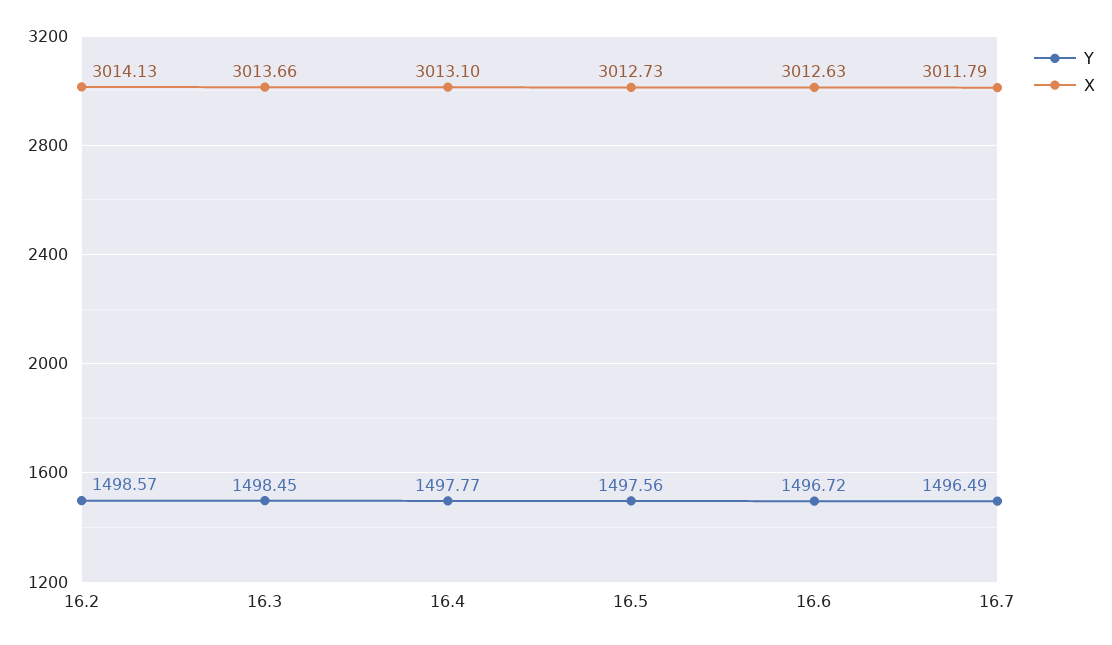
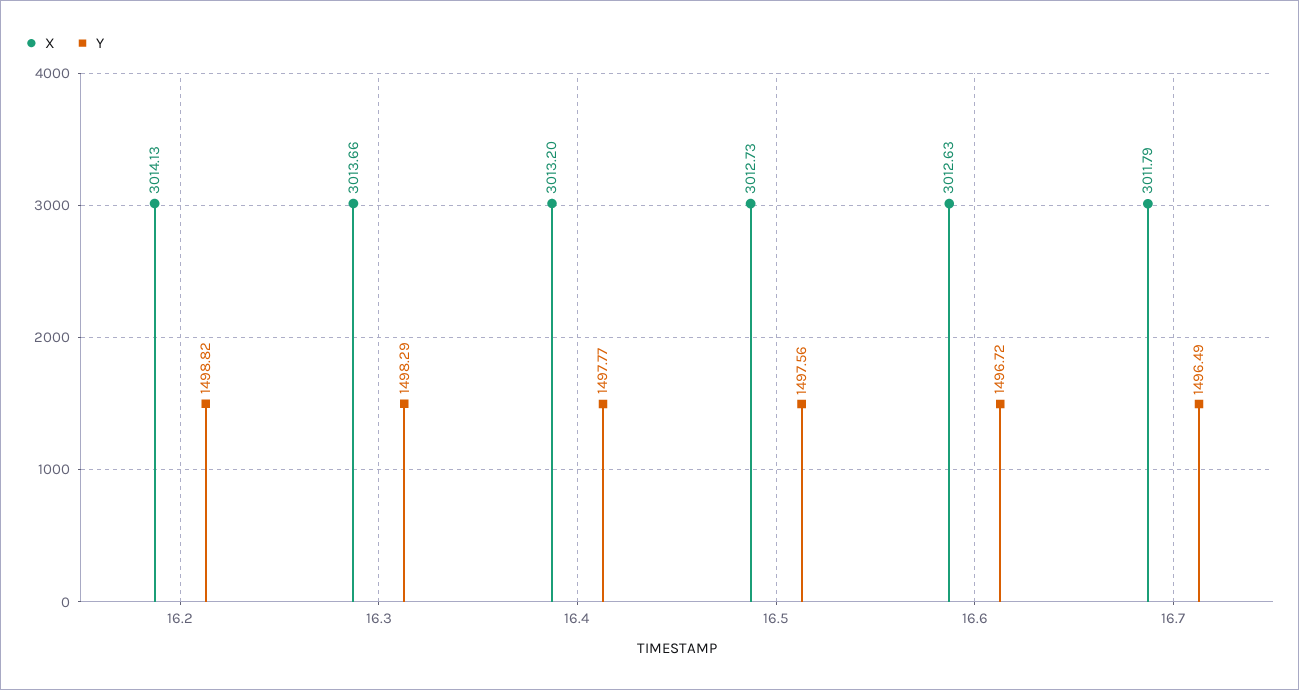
Y, 16.2: 1498.57 -> 1498.82
Y, 16.3: 1498.45 -> 1498.29
X, 16.4: 3013.1 -> 3013.2

